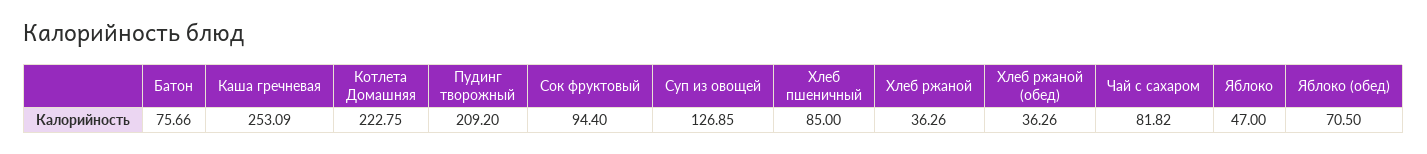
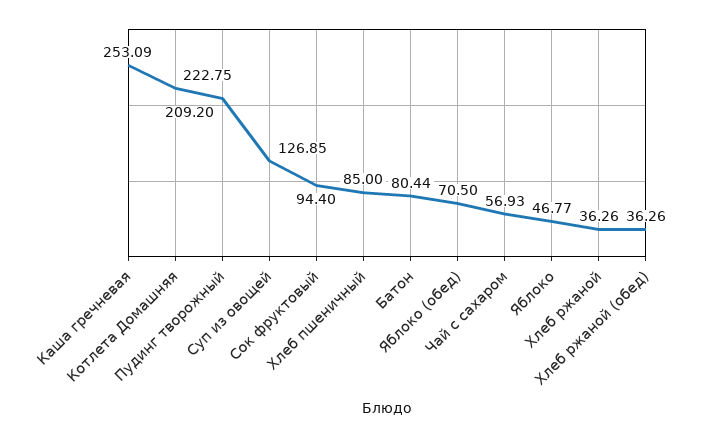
Батон: 75.66 -> 80.44
Чай с сахаром: 81.82 -> 56.93
Яблоко: 47 -> 46.77

